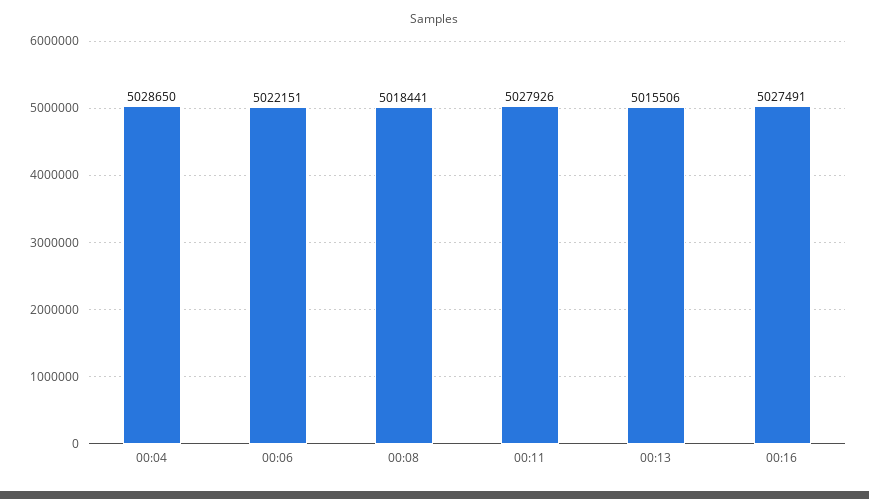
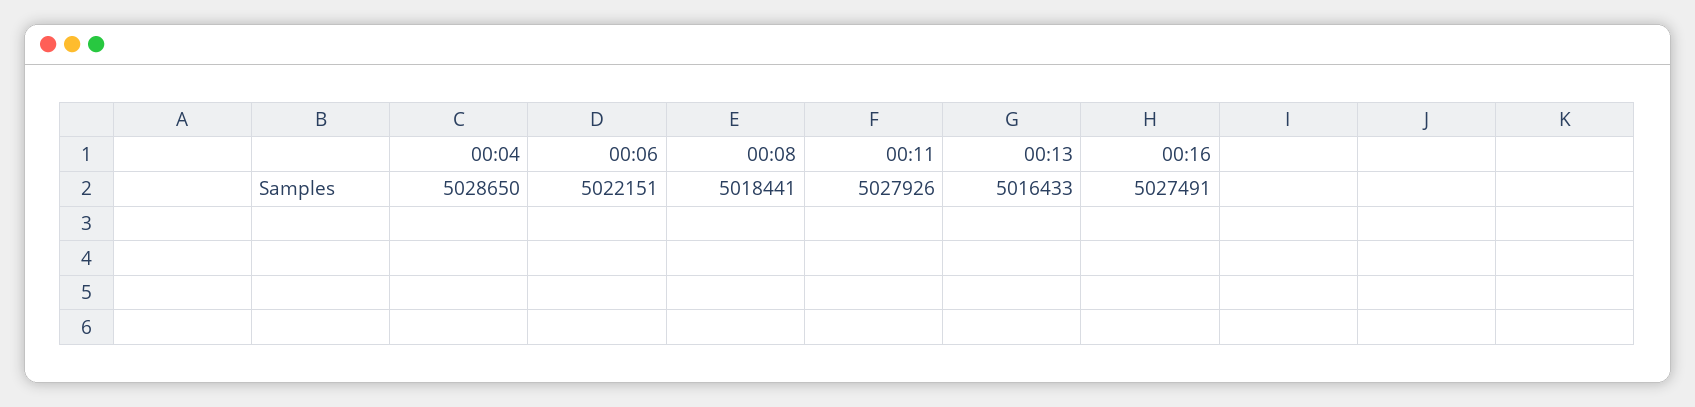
00:13: 5015506 -> 5016433

